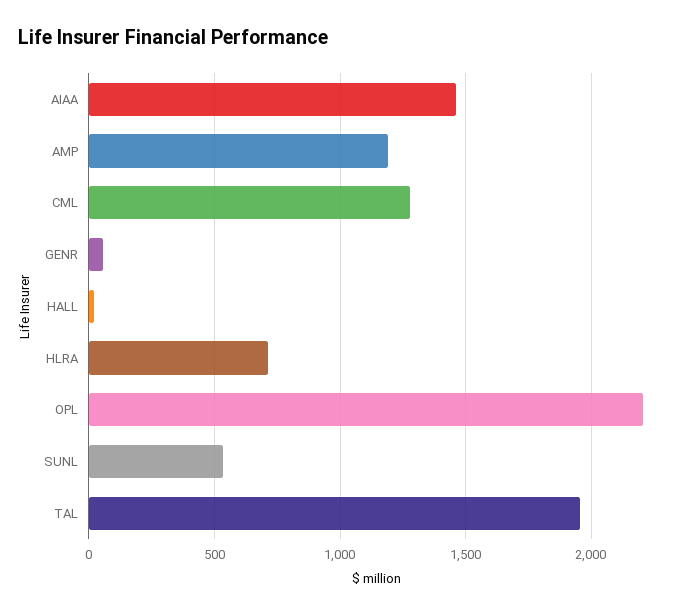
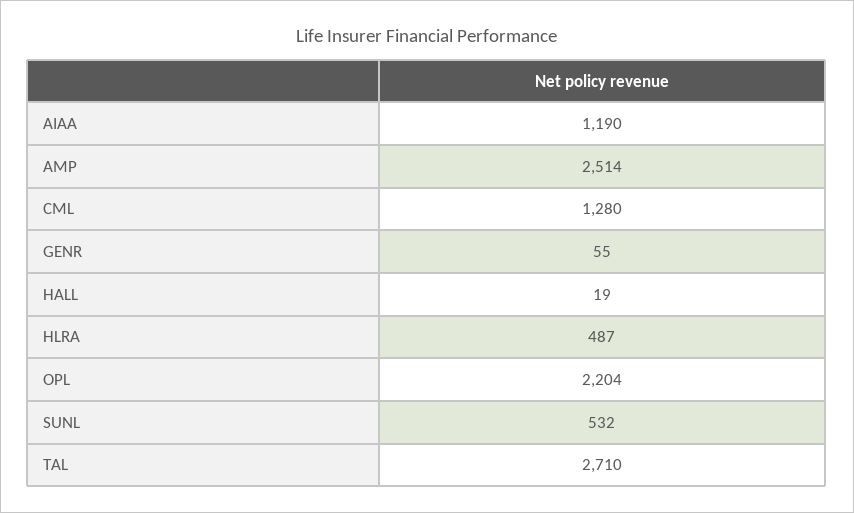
AIAA: 1450 -> 1190
AMP: 1200 -> 2514
HLRA: 700 -> 487
TAL: 1950 -> 2710

